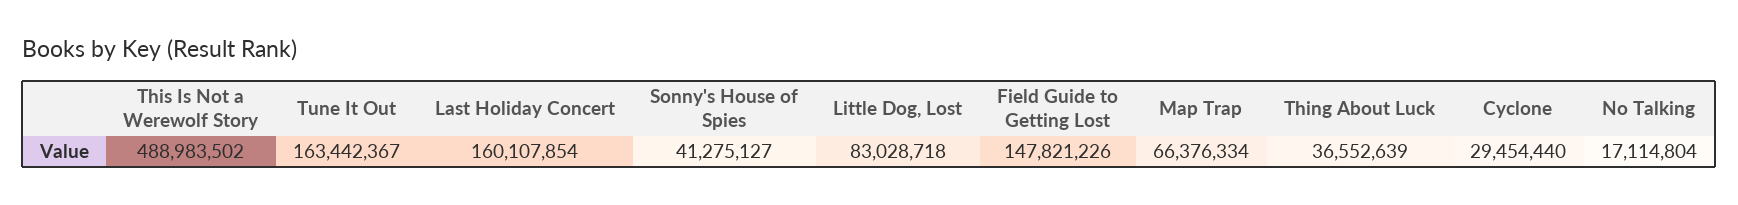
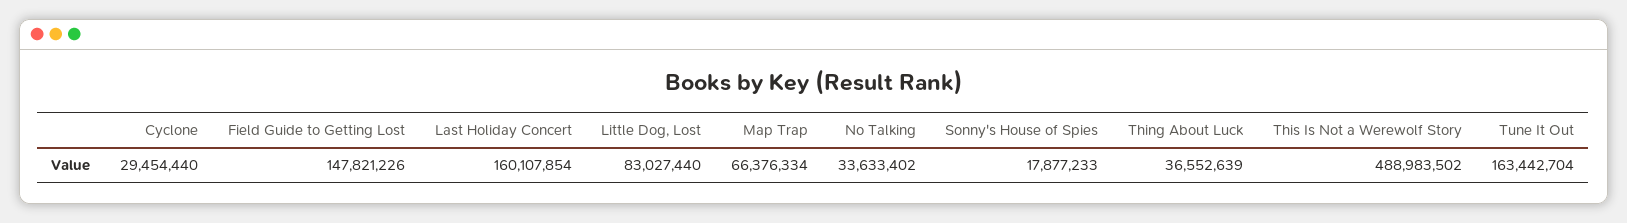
Tune It Out: 163442367 -> 163442704
Sonny's House of Spies: 41275127 -> 17877233
Little Dog, Lost: 83028718 -> 83027440
No Talking: 17114804 -> 33633402

